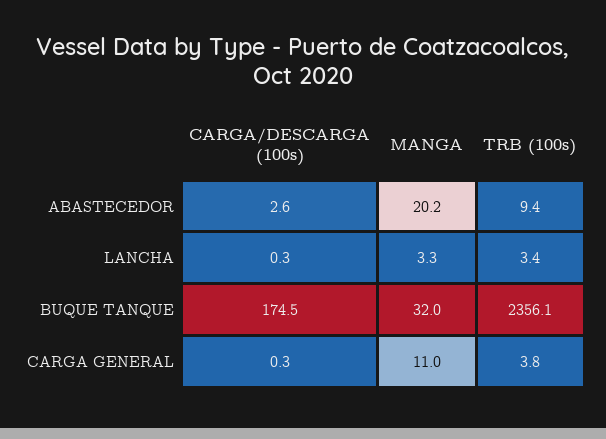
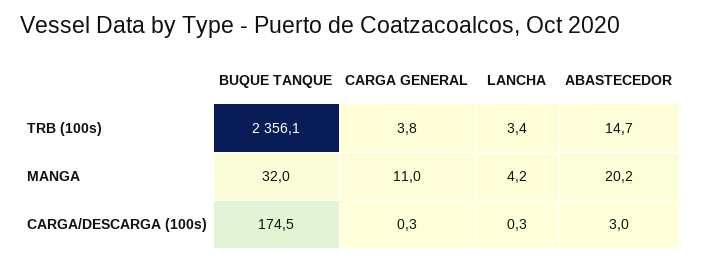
CARGA/DESCARGA (100s), ABASTECEDOR: 2.6 -> 3
TRB (100s), ABASTECEDOR: 9.4 -> 14.7
MANGA, LANCHA: 3.3 -> 4.2

